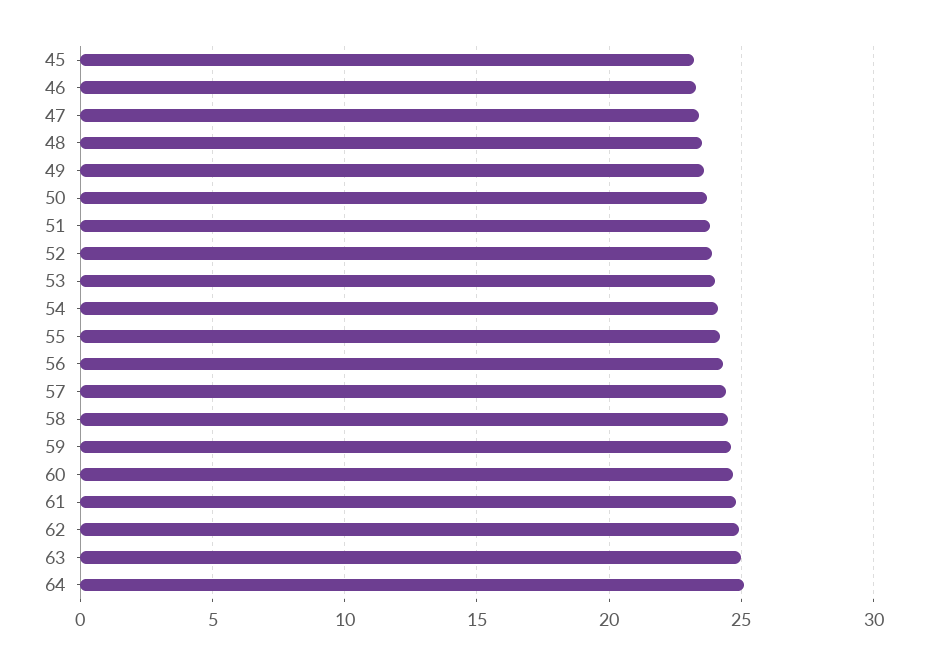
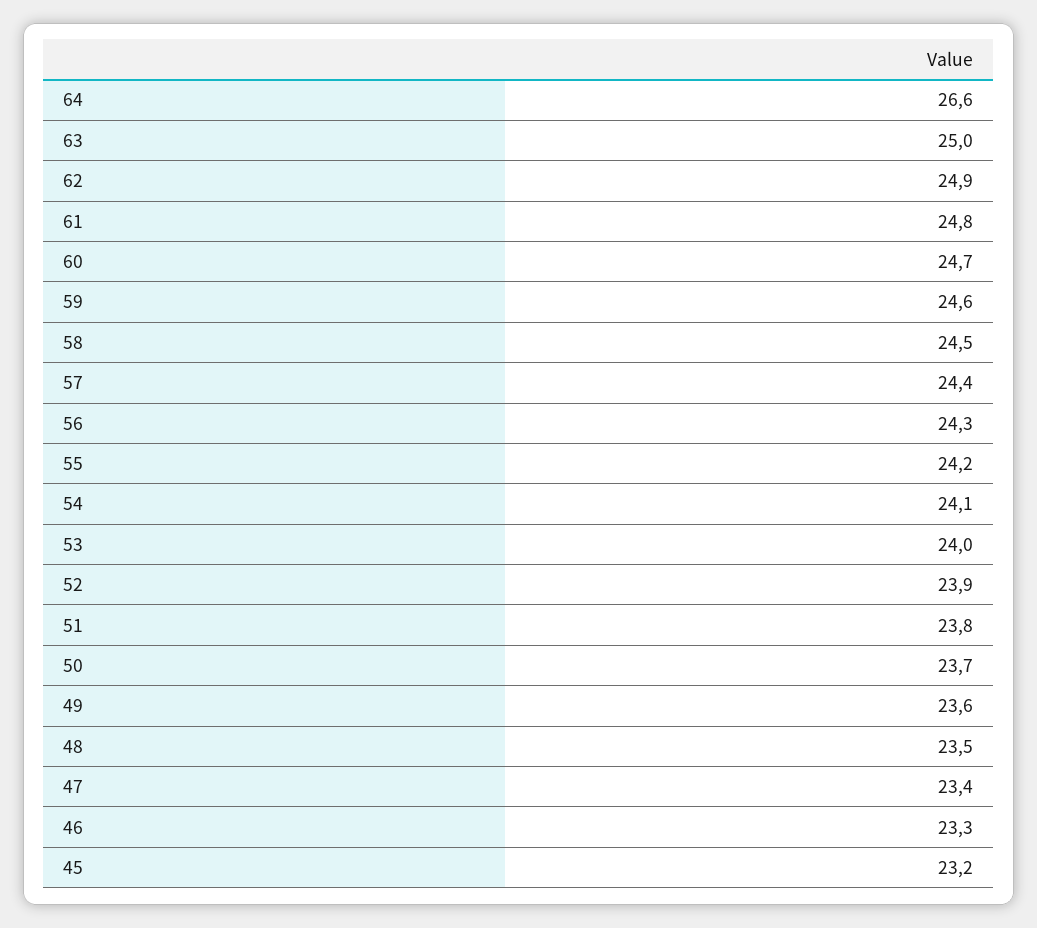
64: 25 -> 26.6

